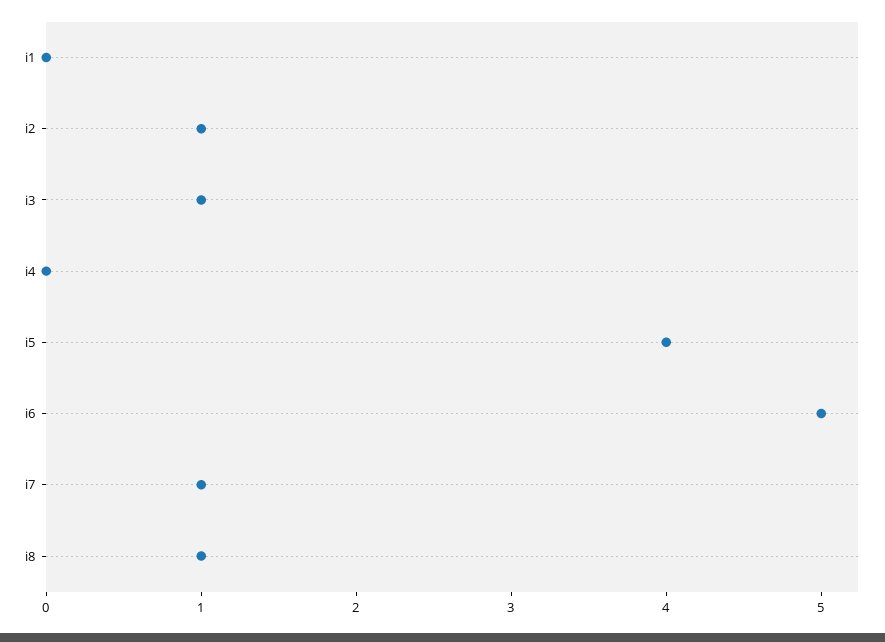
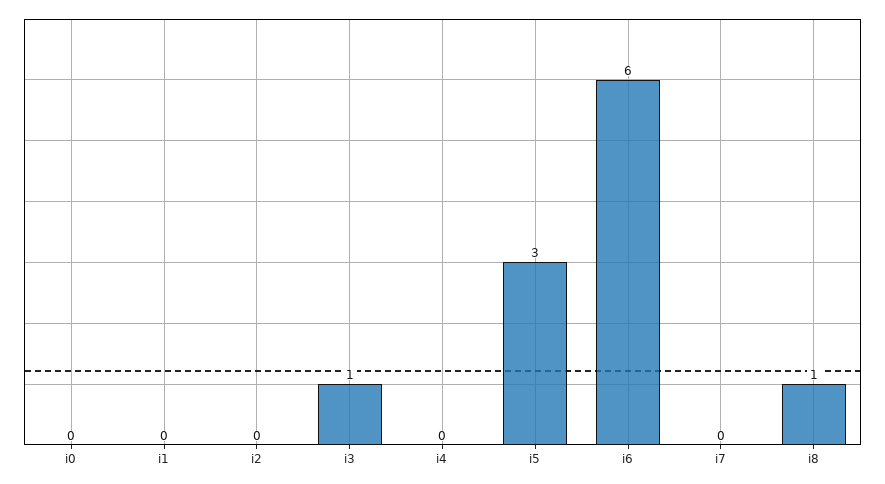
i2: 1 -> 0
i5: 4 -> 3
i6: 5 -> 6
i7: 1 -> 0
i0: none -> 0

